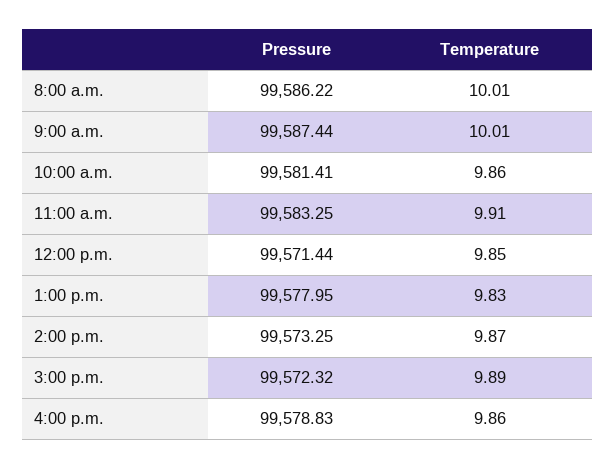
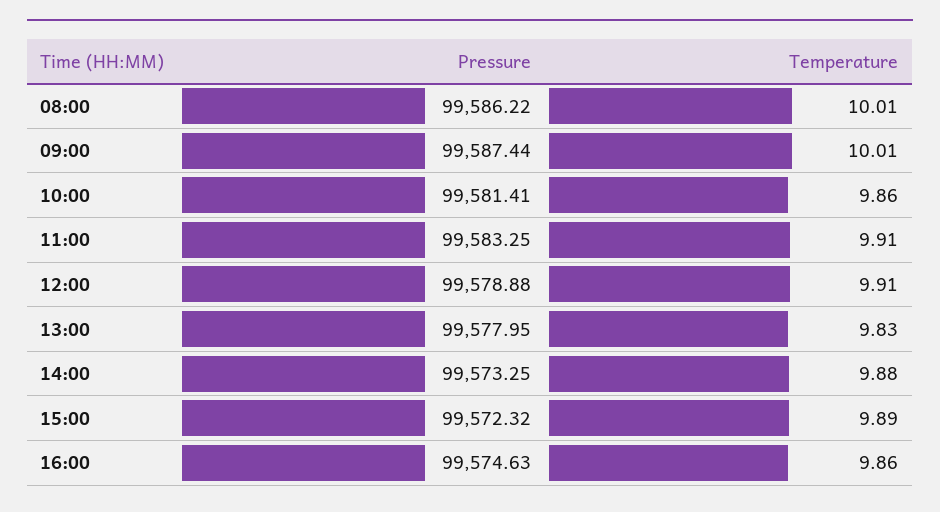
Pressure, 12:00 p.m.: 99571.44 -> 99578.88
Temperature, 12:00 p.m.: 9.85 -> 9.91
Temperature, 2:00 p.m.: 9.87 -> 9.88
Pressure, 4:00 p.m.: 99578.83 -> 99574.63

